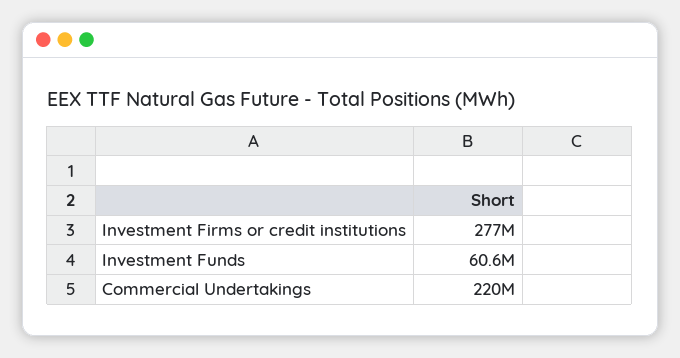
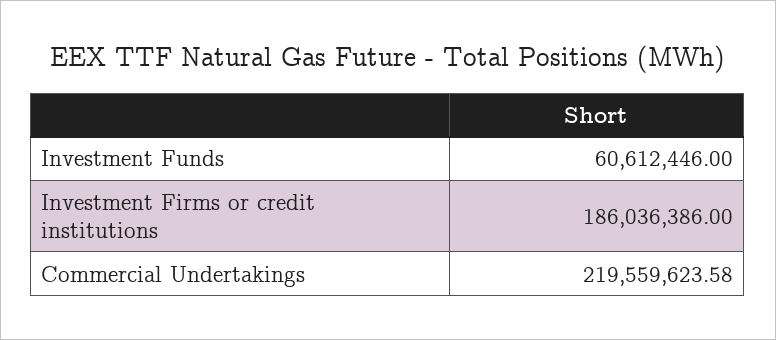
Investment Firms or credit institutions: 277000000 -> 186036386

